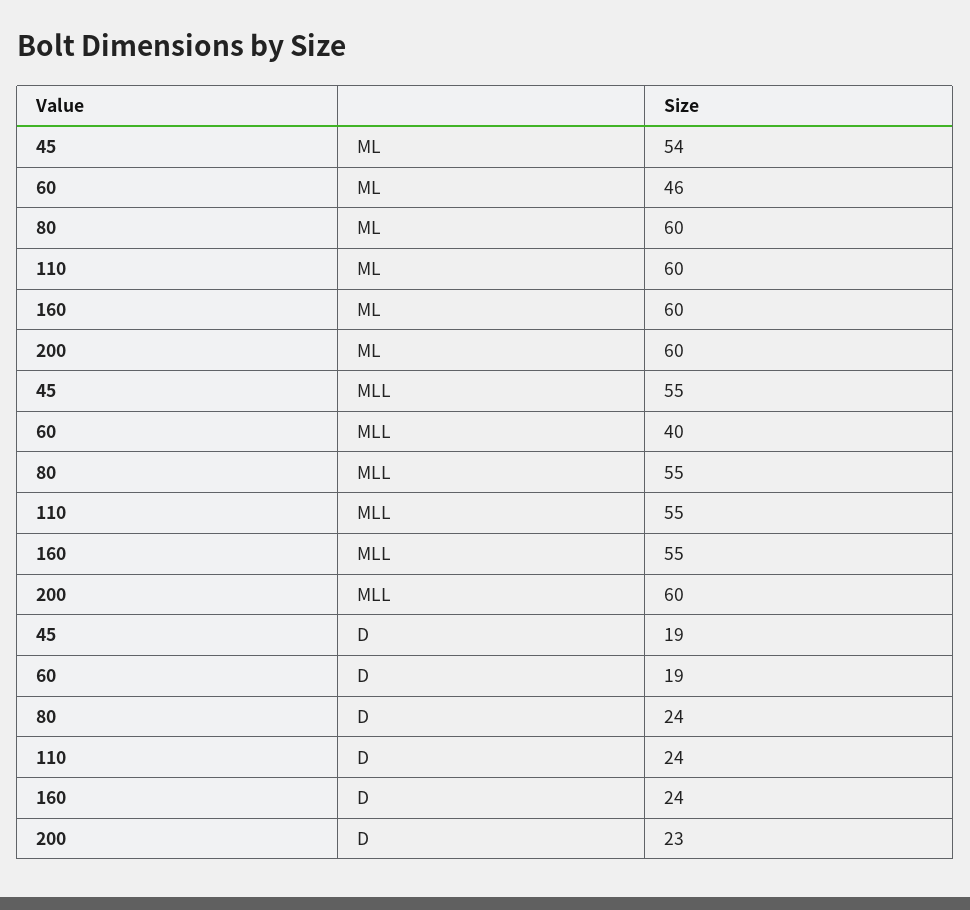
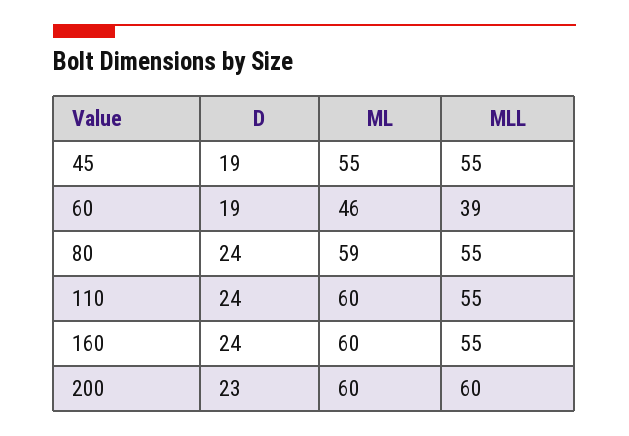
45, ML: 54 -> 55
80, ML: 60 -> 59
60, MLL: 40 -> 39

